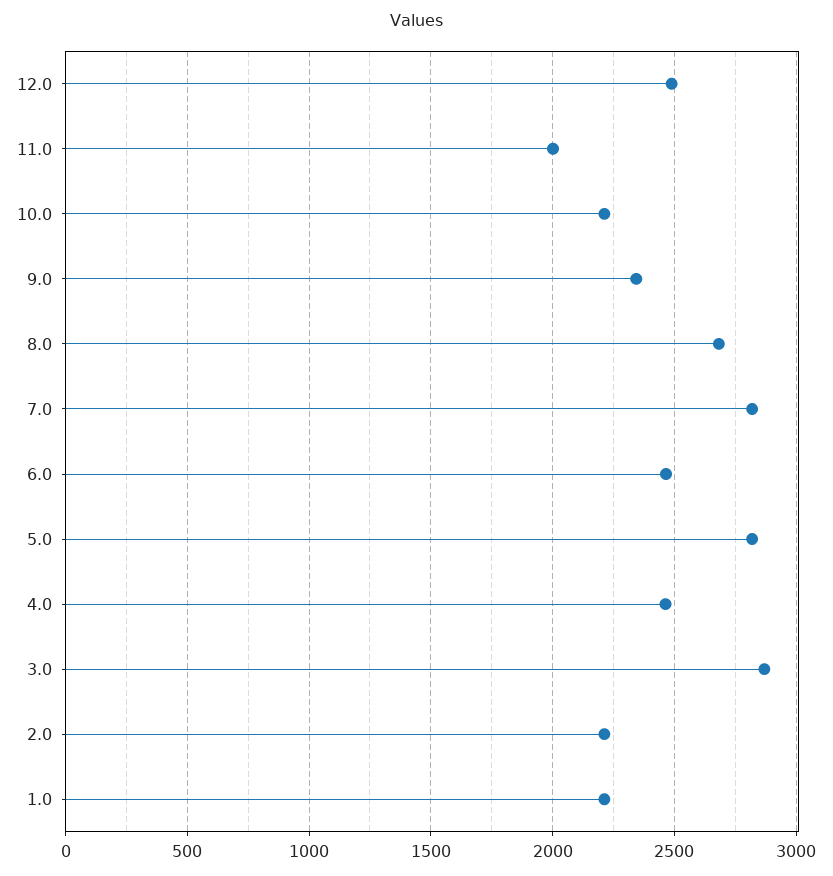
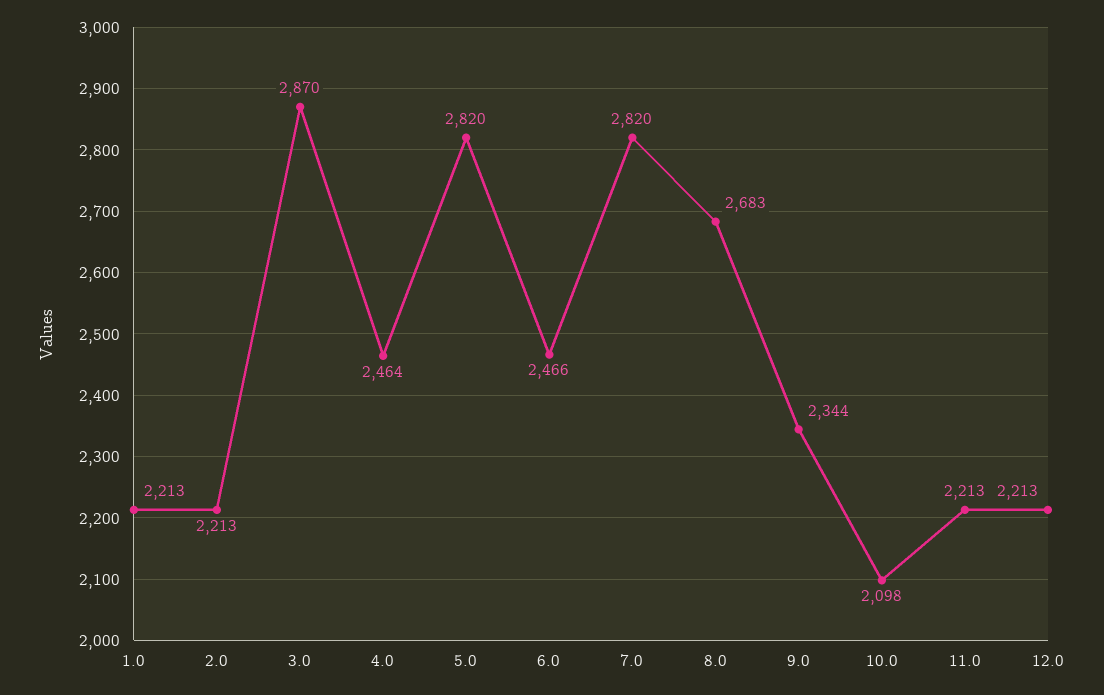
12.0: 2500 -> 2213
11.0: 2000 -> 2213
10.0: 2200 -> 2098

